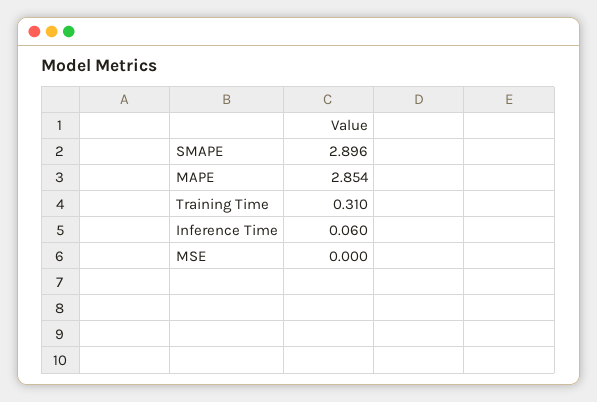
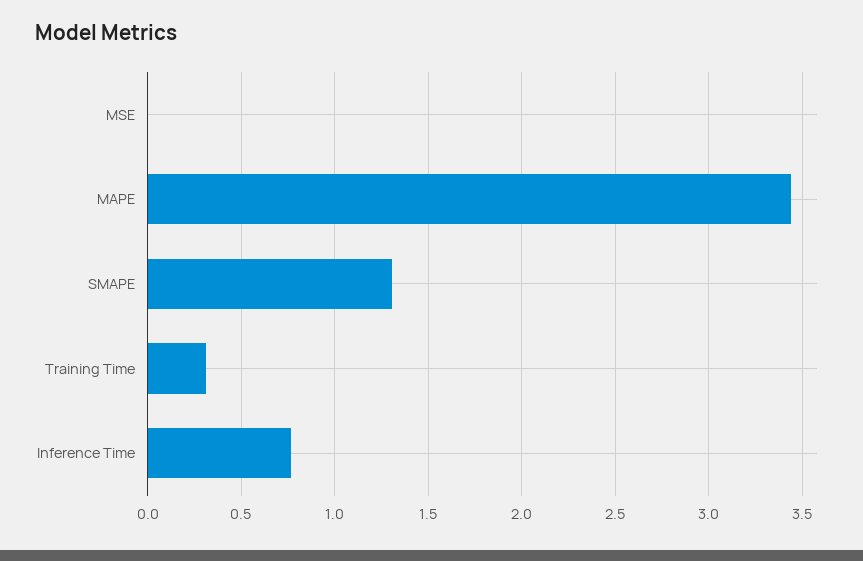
SMAPE: 2.896 -> 1.3
MAPE: 2.854 -> 3.45
Inference Time: 0.06 -> 0.75

